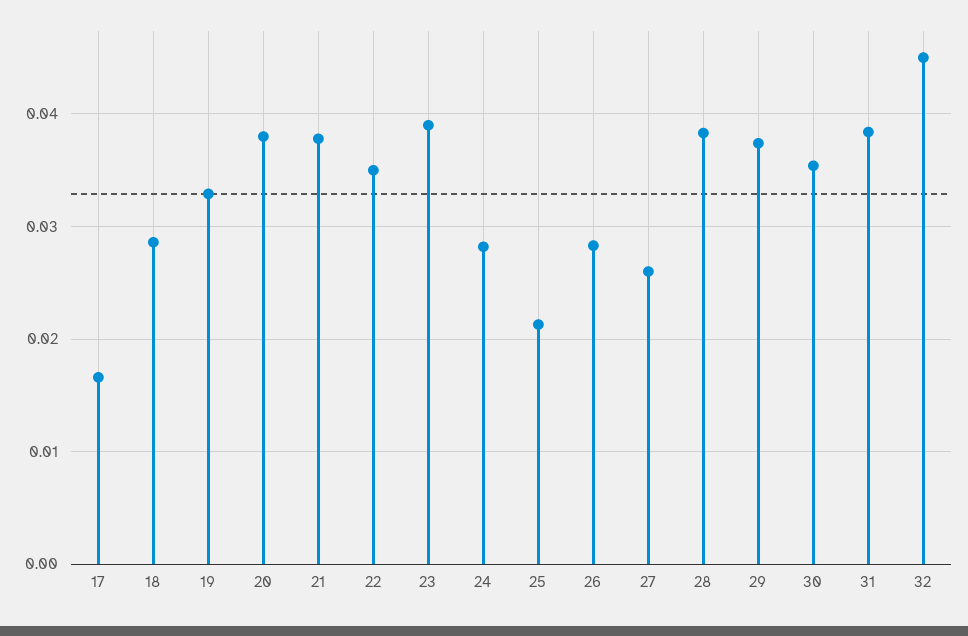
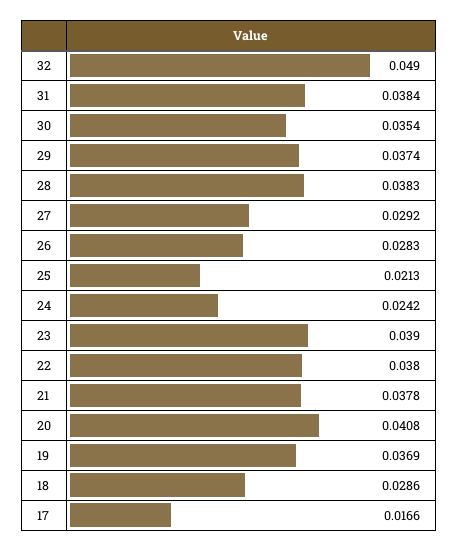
19: 0.033 -> 0.0369
20: 0.038 -> 0.0408
22: 0.035 -> 0.038
24: 0.028 -> 0.0242
27: 0.026 -> 0.0292
32: 0.045 -> 0.049

